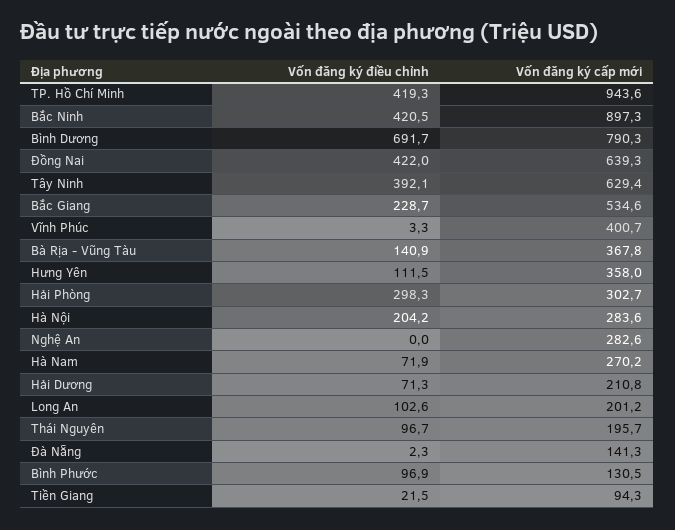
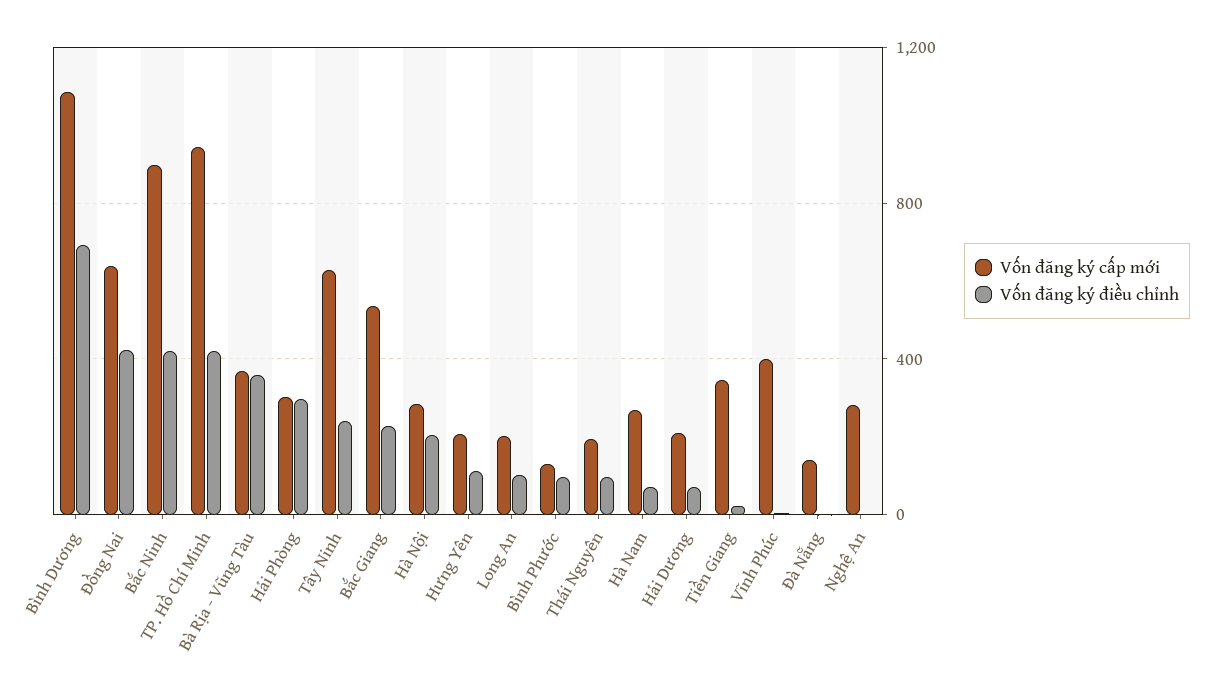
Vốn đăng ký cấp mới, Bình Dương: 790.3 -> 1100
Vốn đăng ký điều chỉnh, Tây Ninh: 392.1 -> 250
Vốn đăng ký điều chỉnh, Bà Rịa - Vũng Tàu: 140.9 -> 350
Vốn đăng ký cấp mới, Hưng Yên: 358 -> 200
Vốn đăng ký cấp mới, Tiền Giang: 94.3 -> 350

